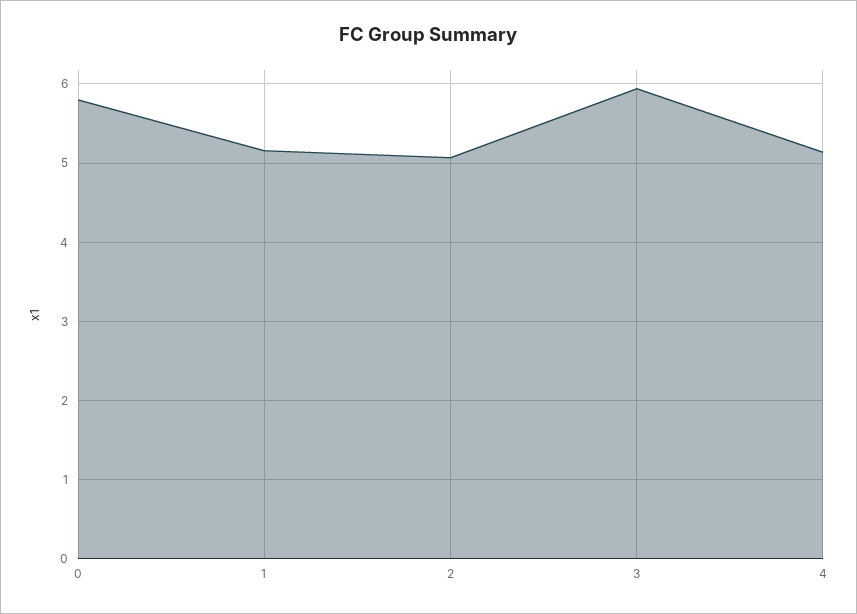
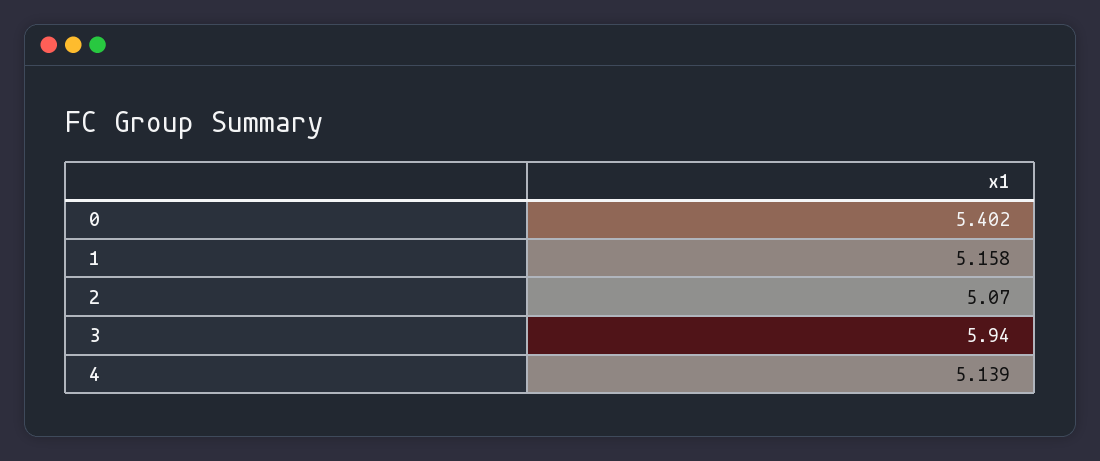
0: 5.8 -> 5.402

